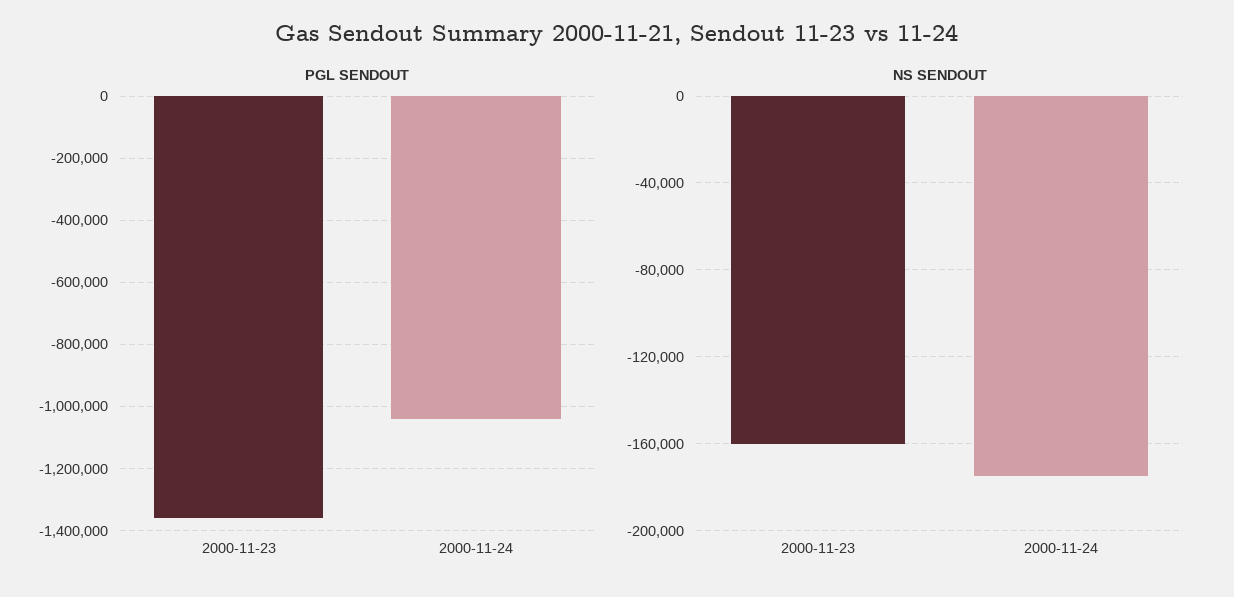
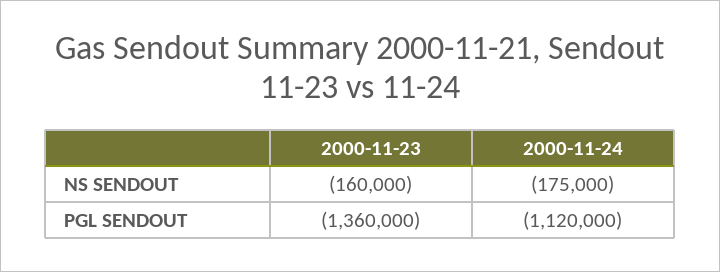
PGL SENDOUT, 2000-11-24: -1040000 -> -1120000

